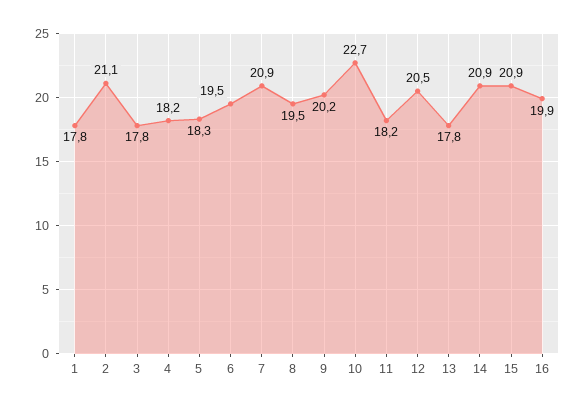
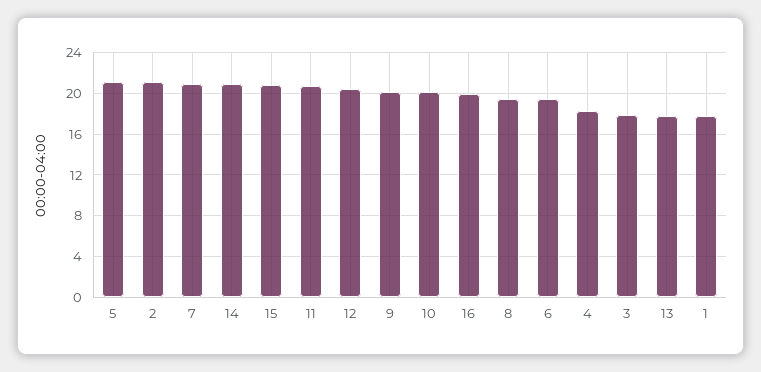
5: 18.3 -> 21
10: 22.7 -> 20
11: 18.2 -> 21

